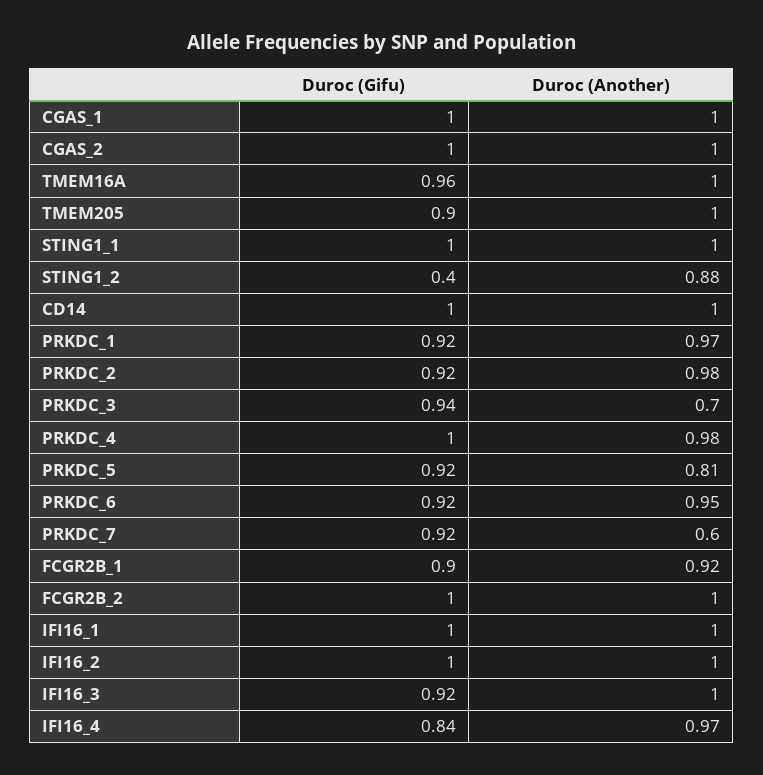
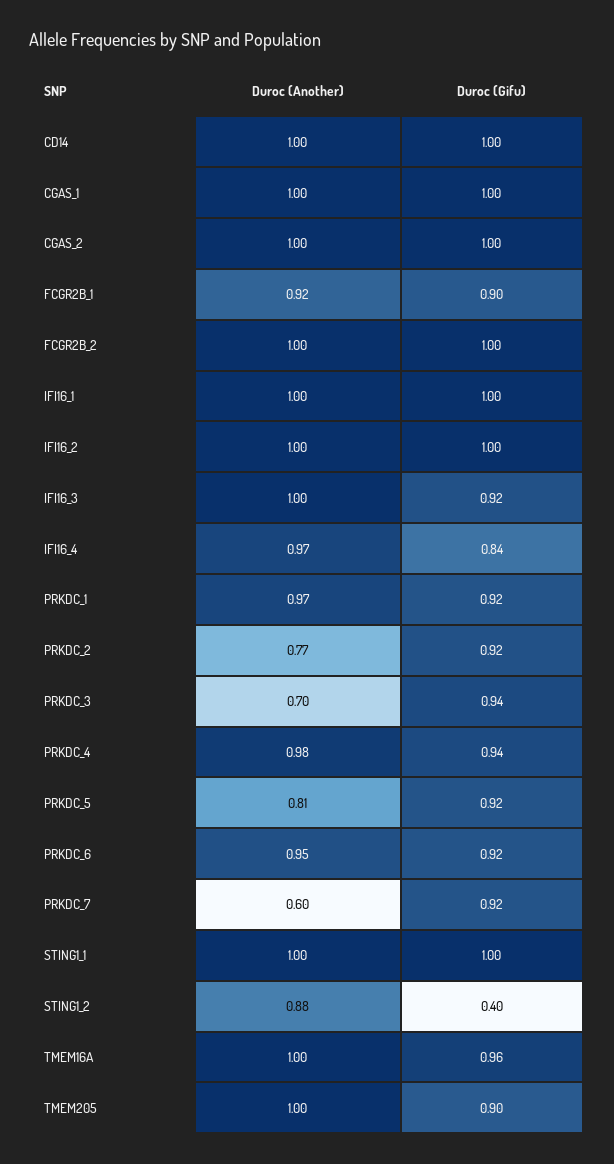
Duroc (Another), PRKDC_2: 0.98 -> 0.77
Duroc (Gifu), PRKDC_4: 1 -> 0.94

